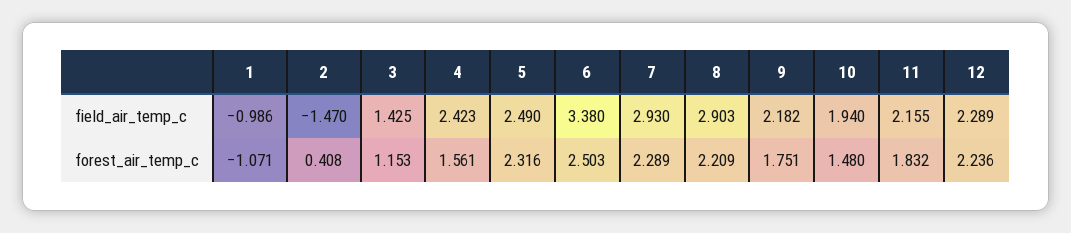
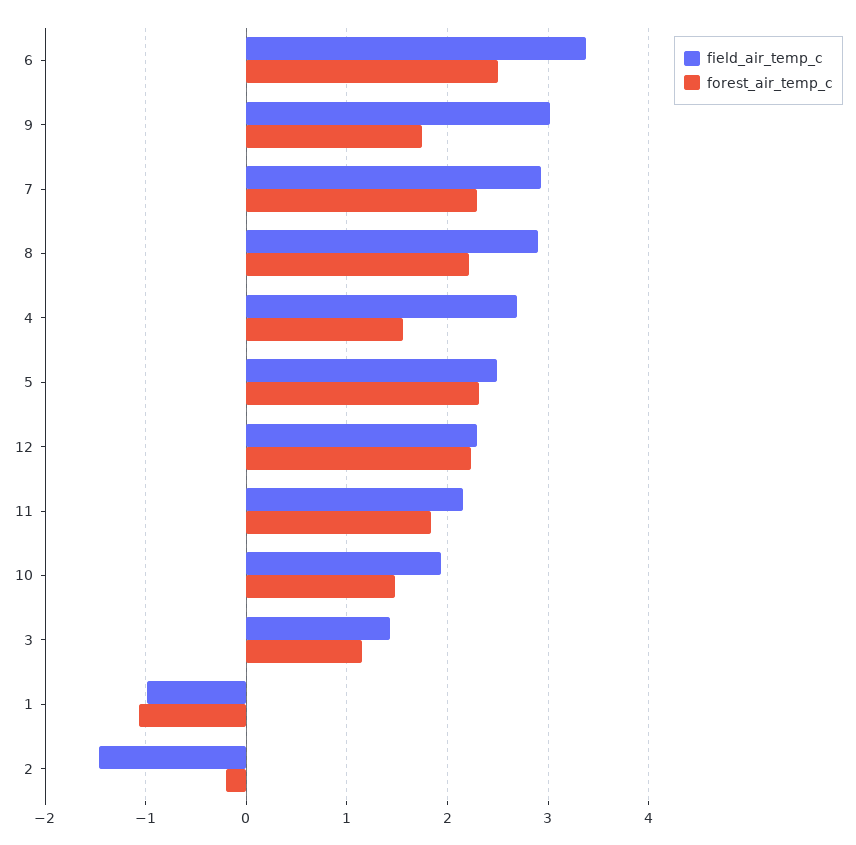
field_air_temp_c, 4: 2.423 -> 2.7
field_air_temp_c, 9: 2.182 -> 3
forest_air_temp_c, 2: 0.408 -> -0.2

